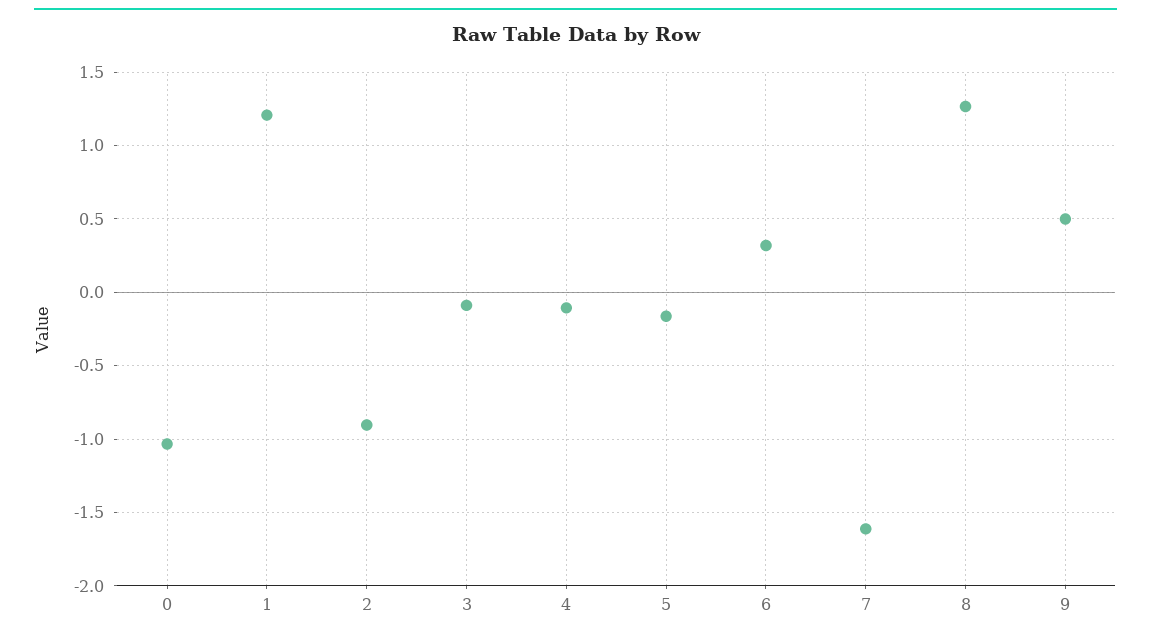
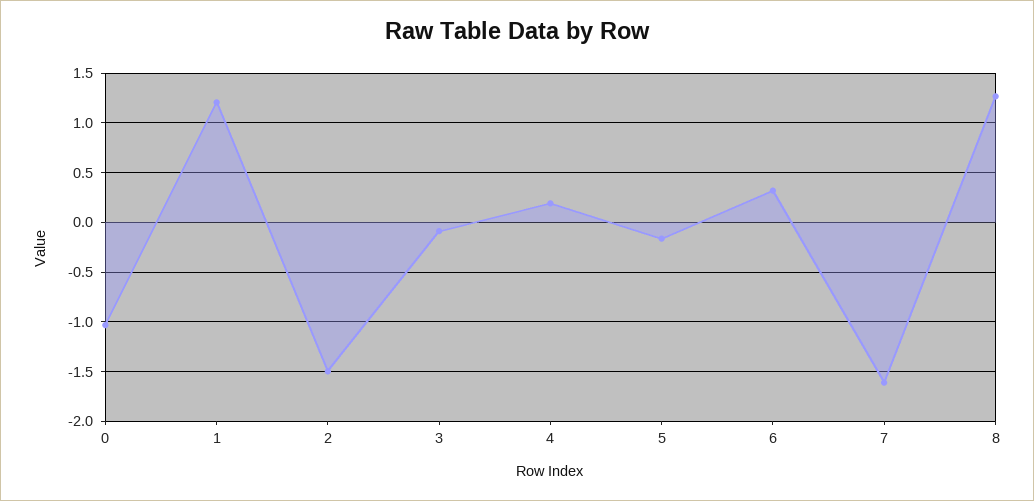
2: -0.9 -> -1.5
4: -0.1 -> 0.2
9: 0.5 -> none

